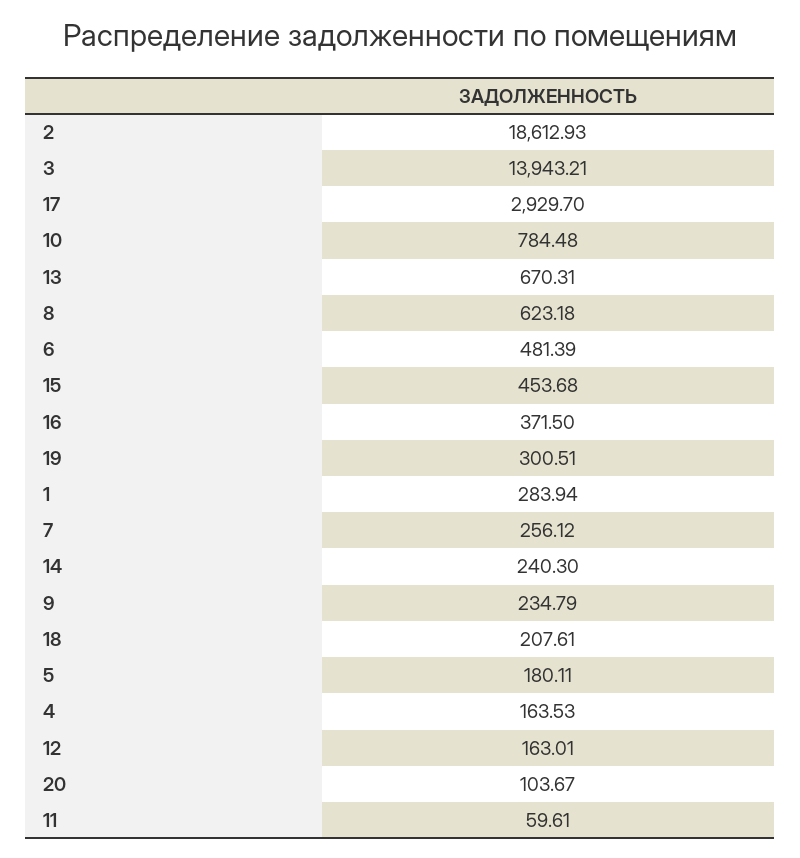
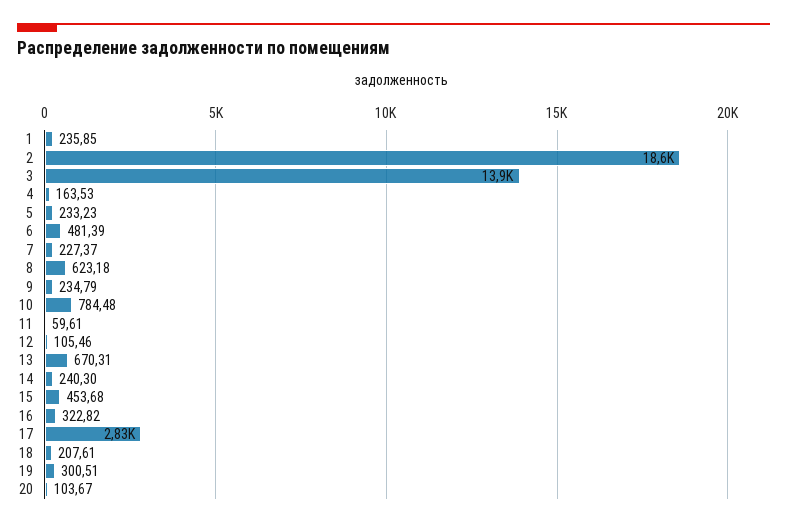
17: 2929.7 -> 2830
16: 371.5 -> 322.82
1: 283.94 -> 235.85
7: 256.12 -> 227.37
5: 180.11 -> 233.23
12: 163.01 -> 105.46

